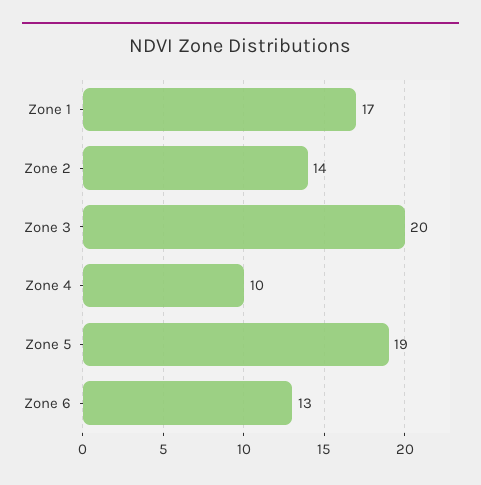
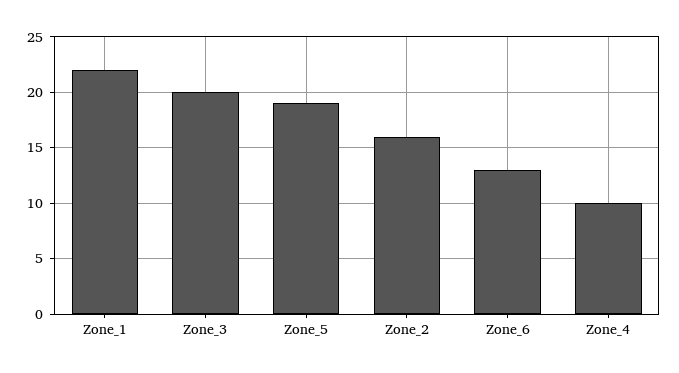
Zone 1: 17 -> 22
Zone 2: 14 -> 16

